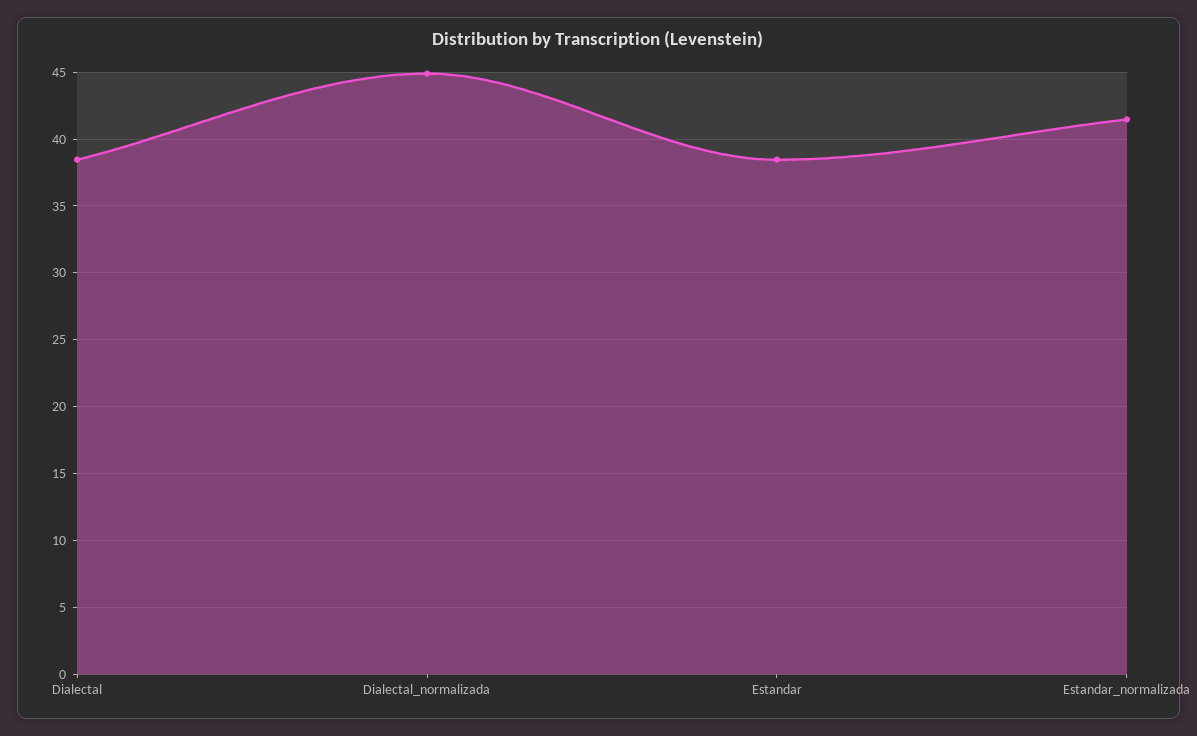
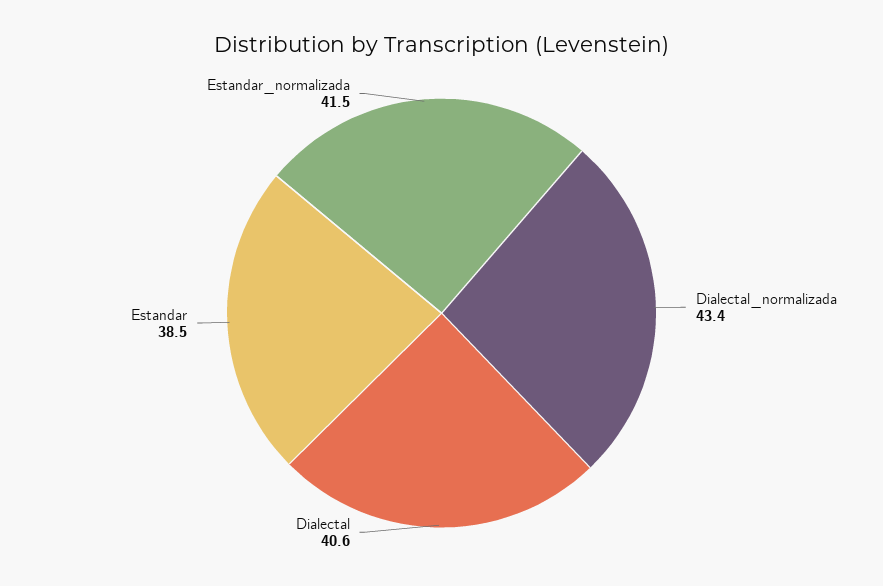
Dialectal: 38.5 -> 40.6
Dialectal_normalizada: 45 -> 43.4

